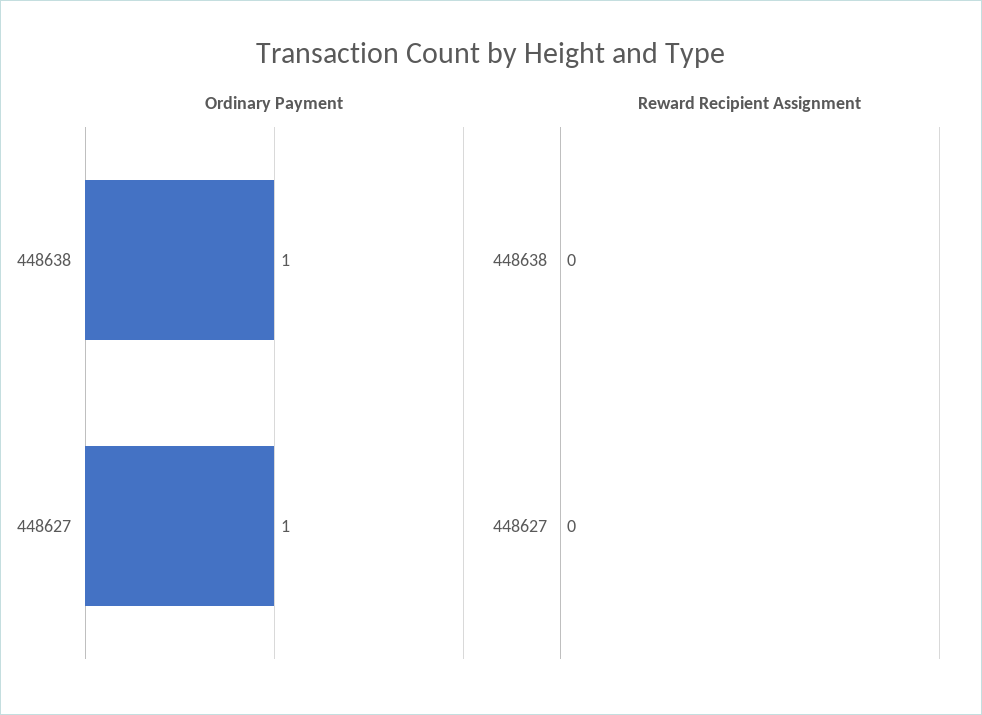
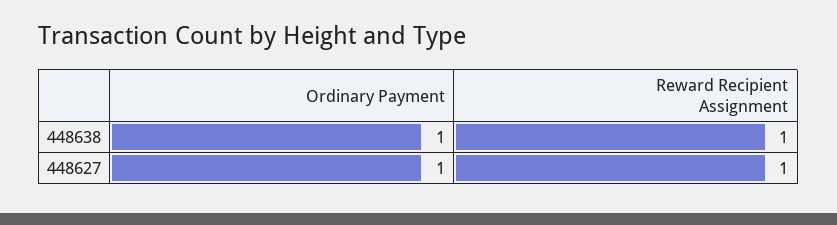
Reward Recipient Assignment, 448638: 0 -> 1
Reward Recipient Assignment, 448627: 0 -> 1

